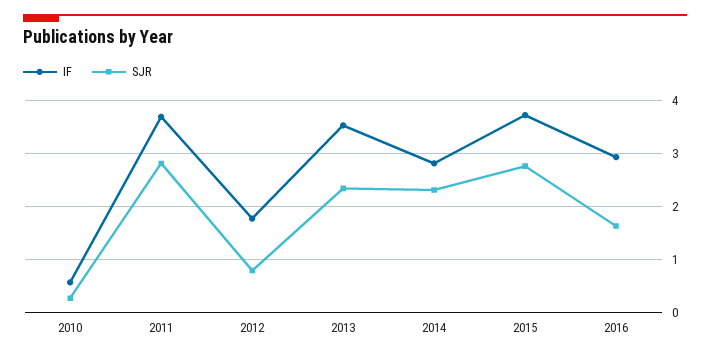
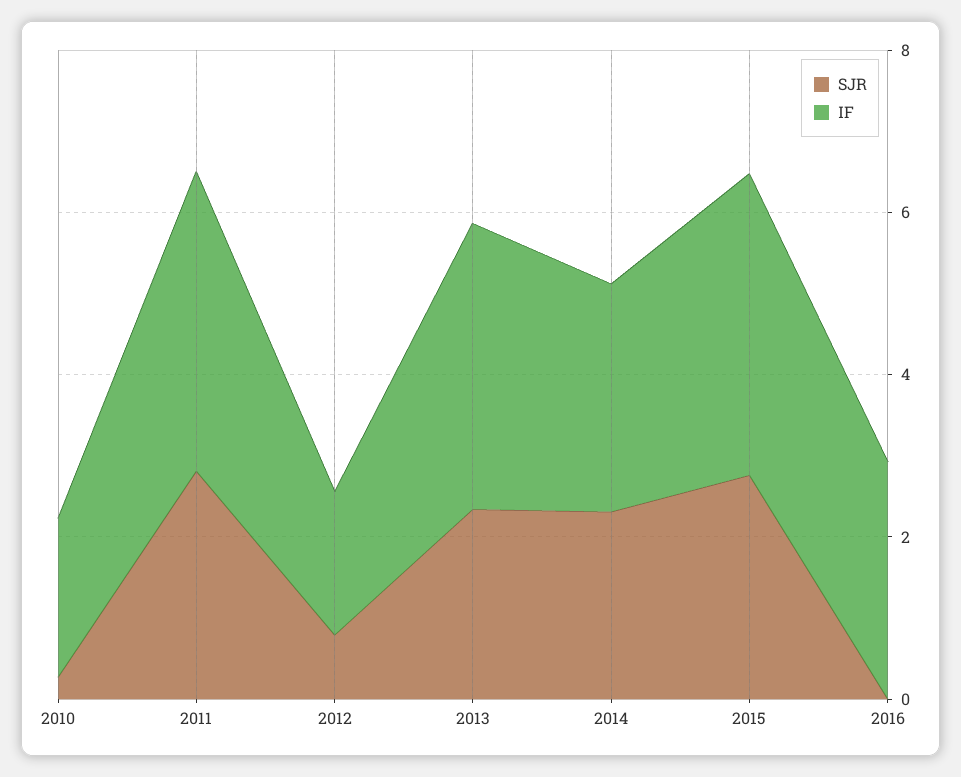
IF, 2010: 0.6 -> 2
SJR, 2016: 1.6 -> 0

